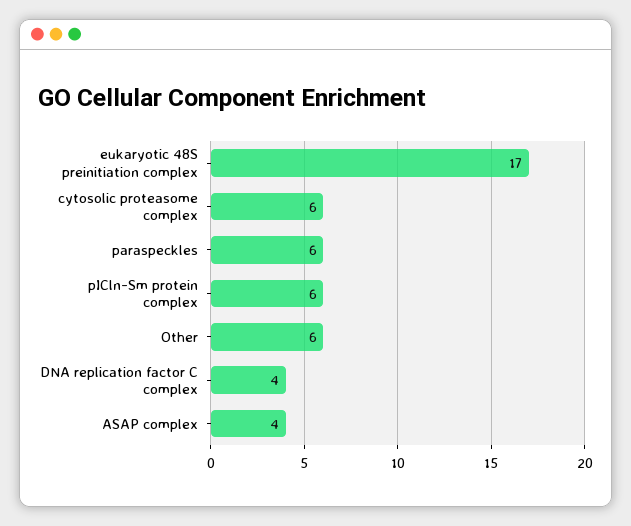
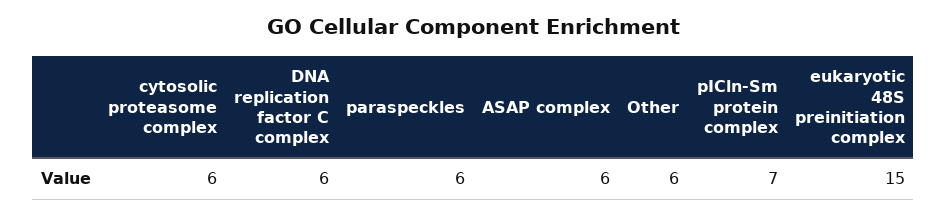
eukaryotic 48S preinitiation complex: 17 -> 15
pICln-Sm protein complex: 6 -> 7
DNA replication factor C complex: 4 -> 6
ASAP complex: 4 -> 6

